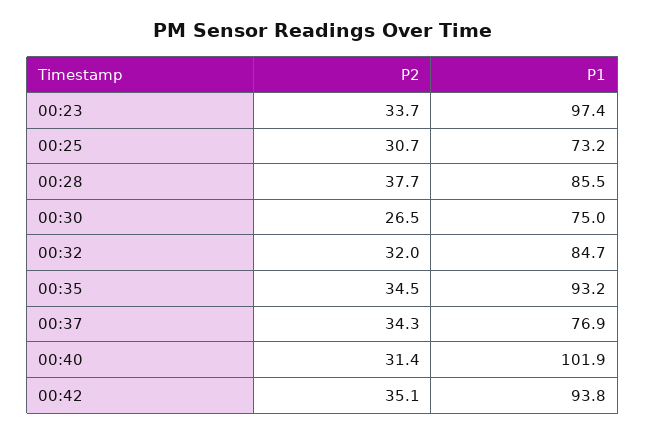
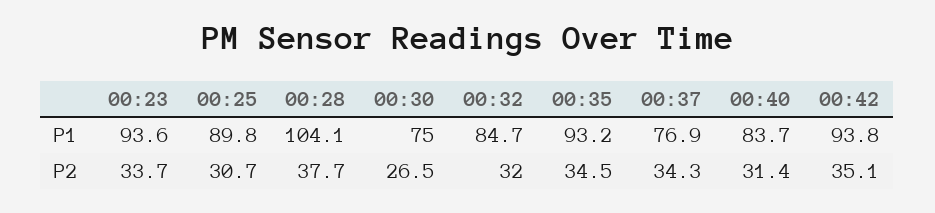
P1, 00:23: 97.4 -> 93.6
P1, 00:25: 73.2 -> 89.8
P1, 00:28: 85.5 -> 104.1
P1, 00:40: 101.9 -> 83.7

